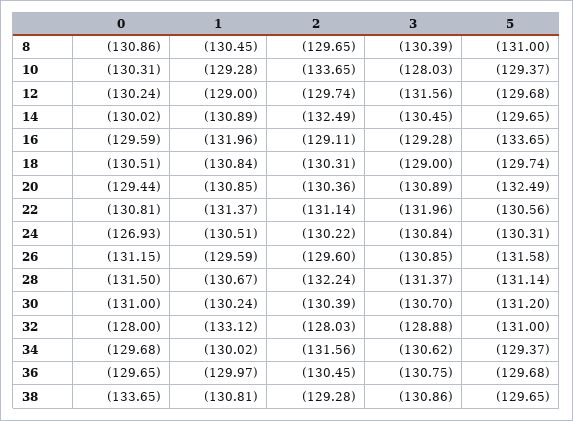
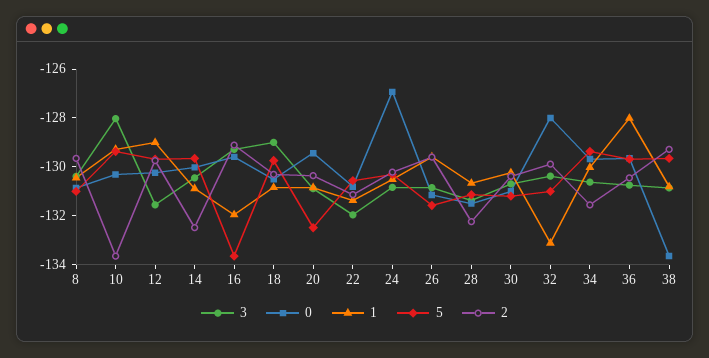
2, 32: -128.03 -> -130
3, 32: -128.88 -> -130.5
1, 36: -129.97 -> -128

